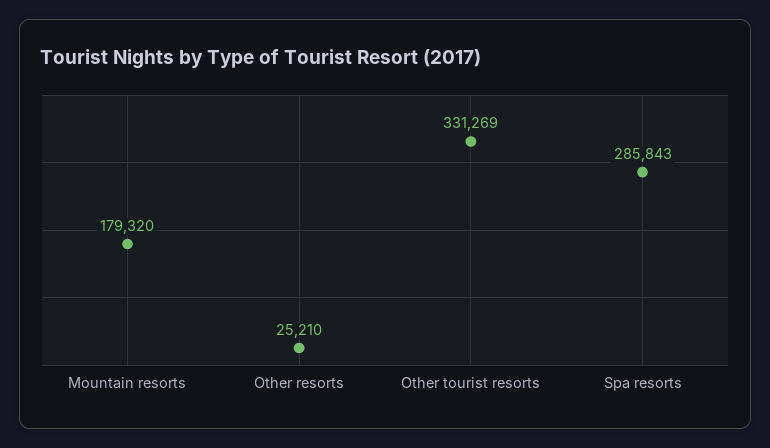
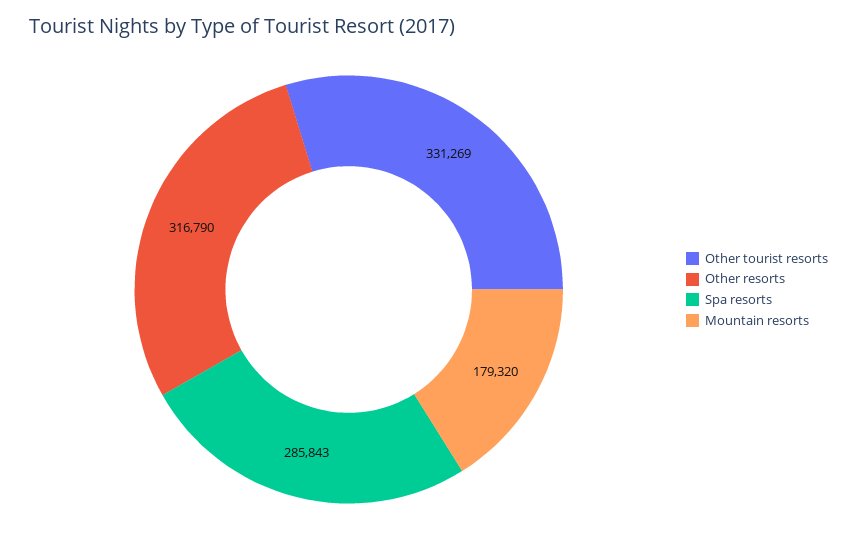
Other resorts: 25210 -> 316790

